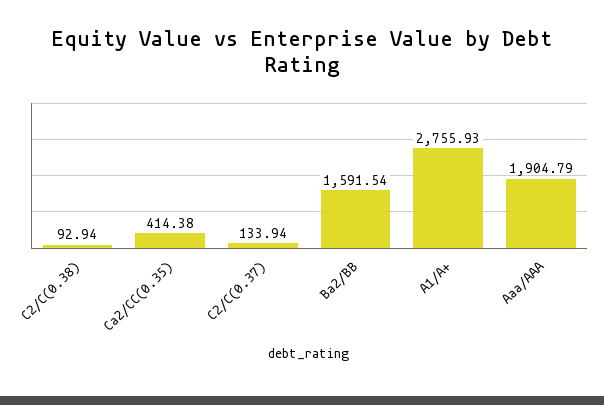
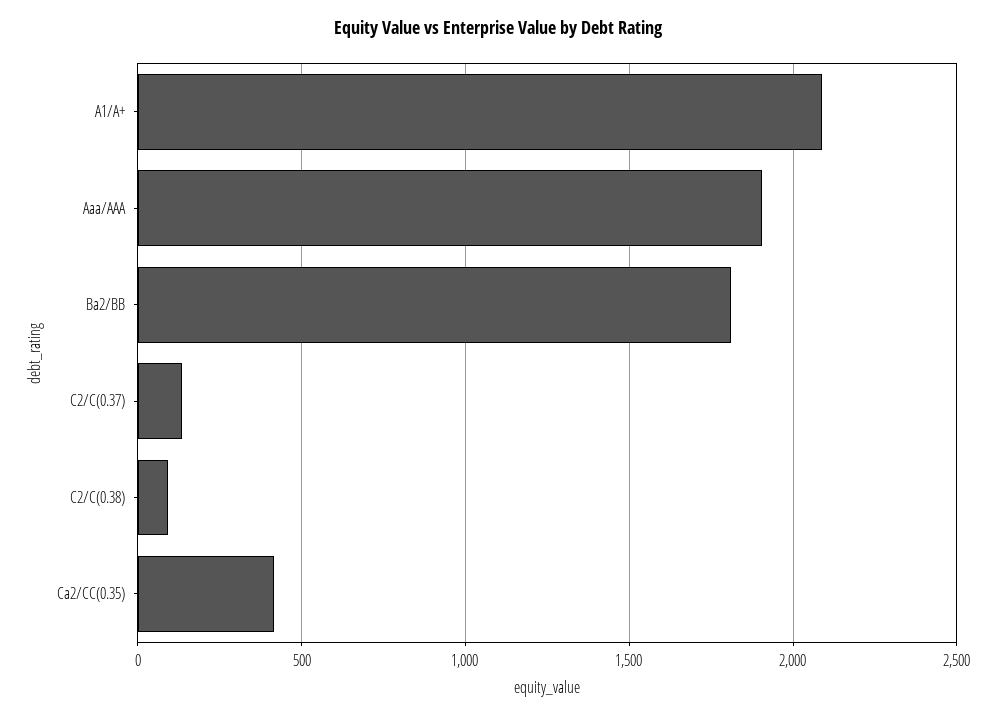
Ba2/BB: 1591.54 -> 1800
A1/A+: 2755.93 -> 2100

